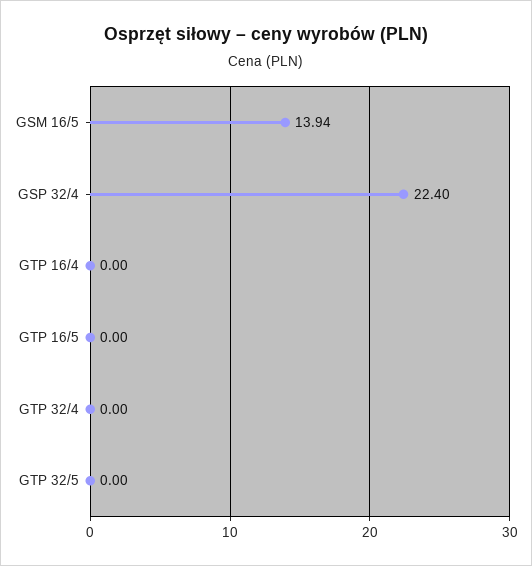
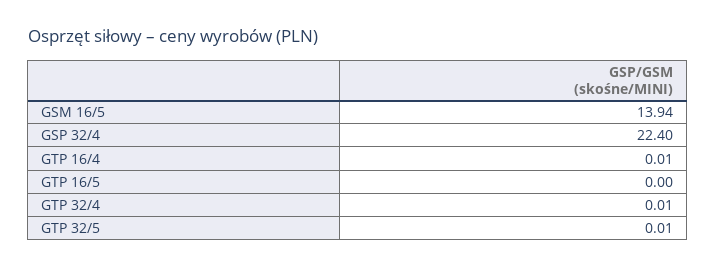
GTP 16/4: 0 -> 0.01
GTP 32/4: 0 -> 0.01
GTP 32/5: 0 -> 0.01

